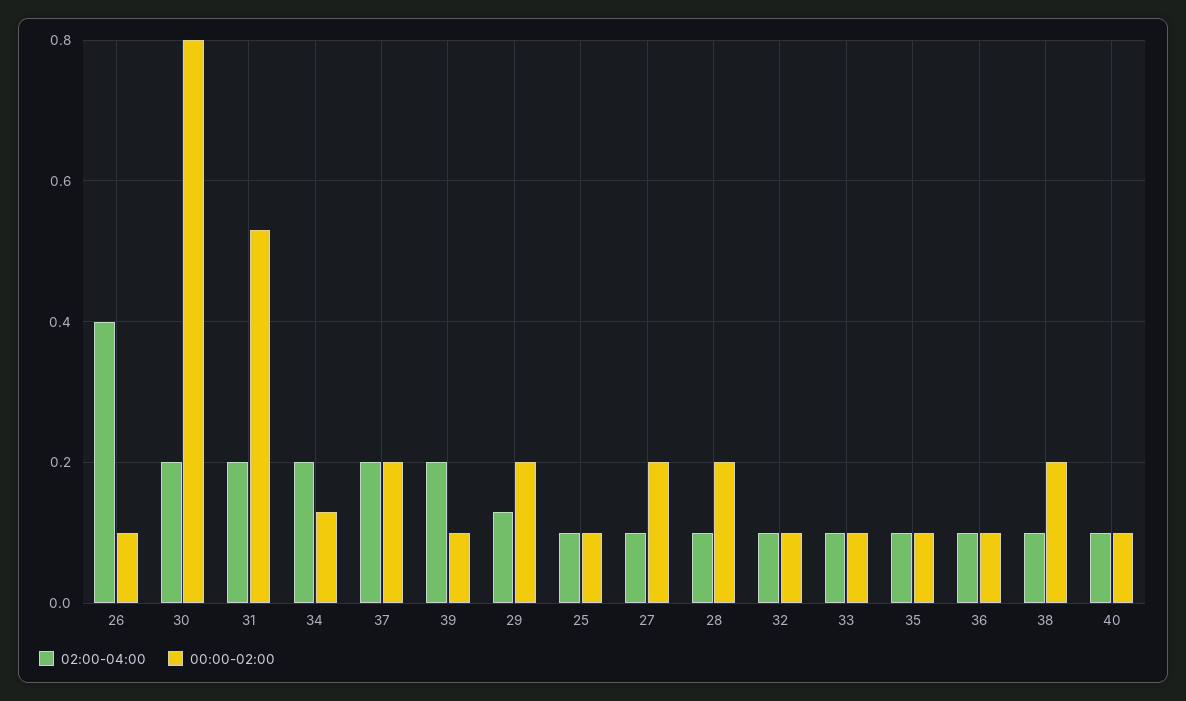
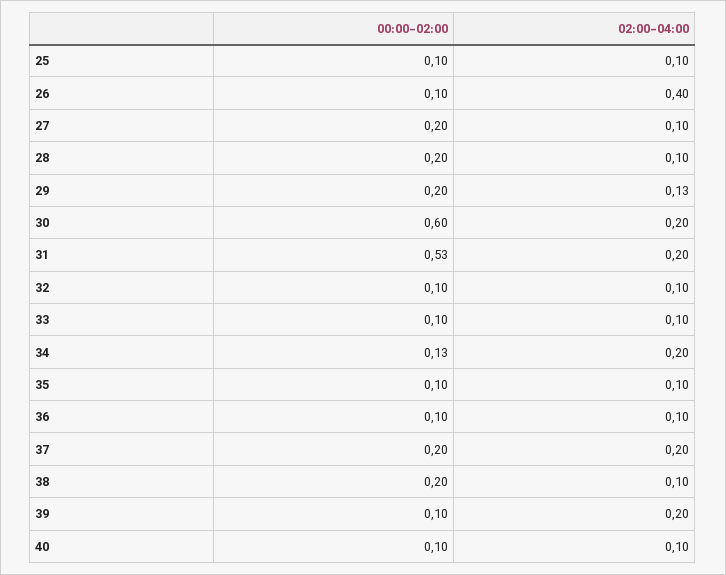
00:00-02:00, 30: 0.8 -> 0.6

